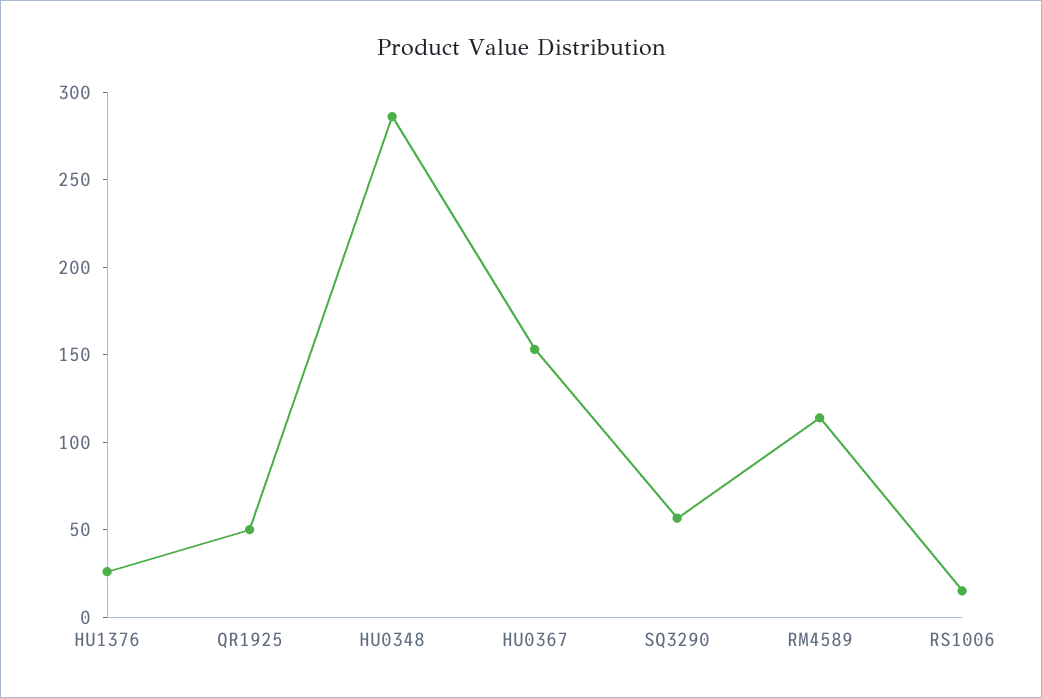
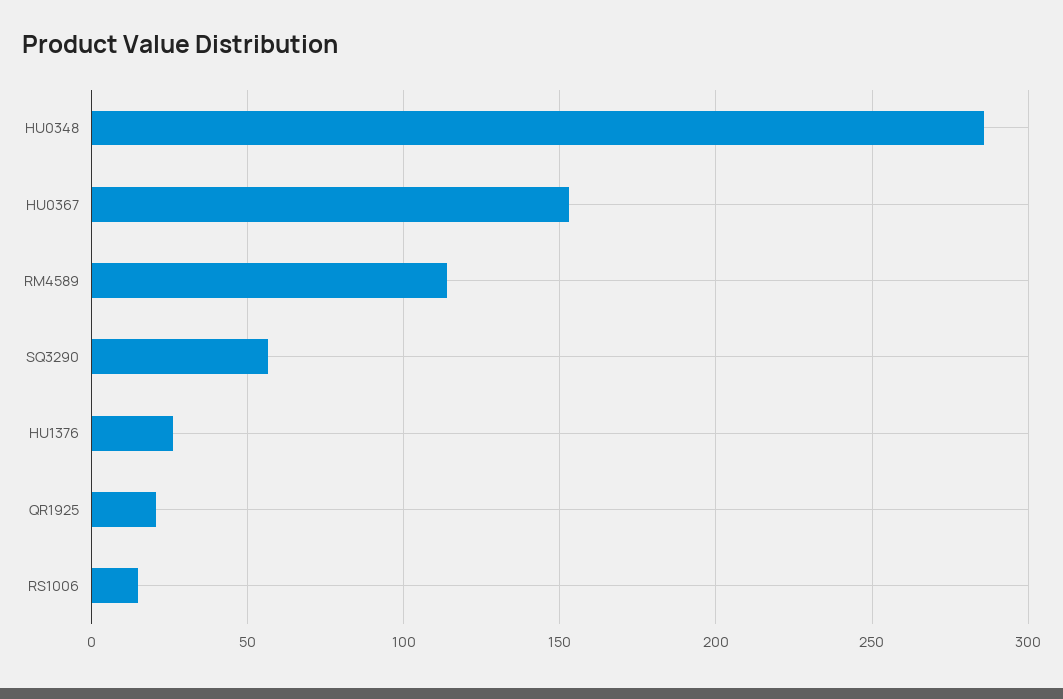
QR1925: 50 -> 20

